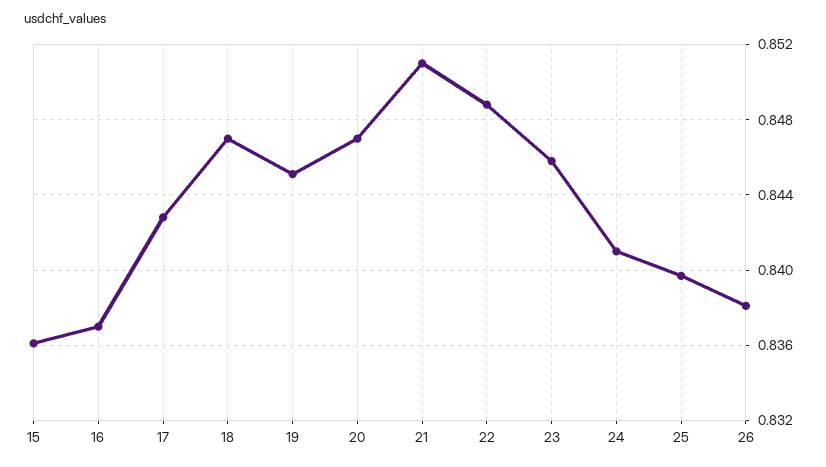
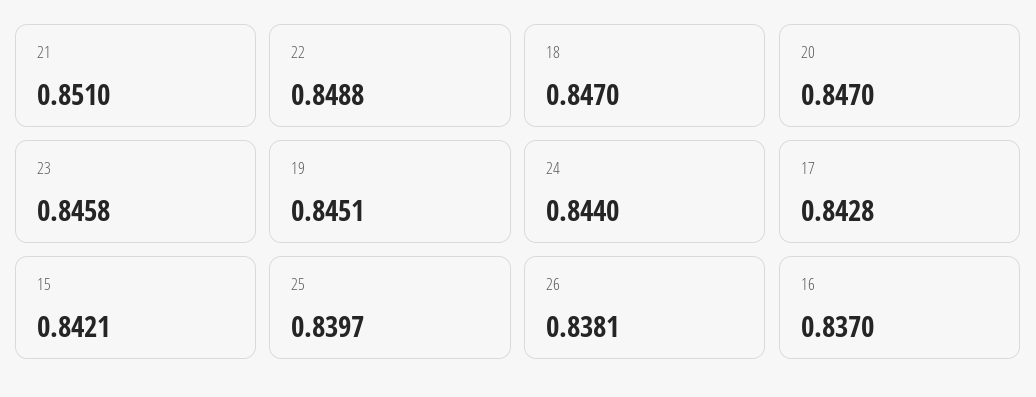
15: 0.836 -> 0.8421
24: 0.841 -> 0.844

